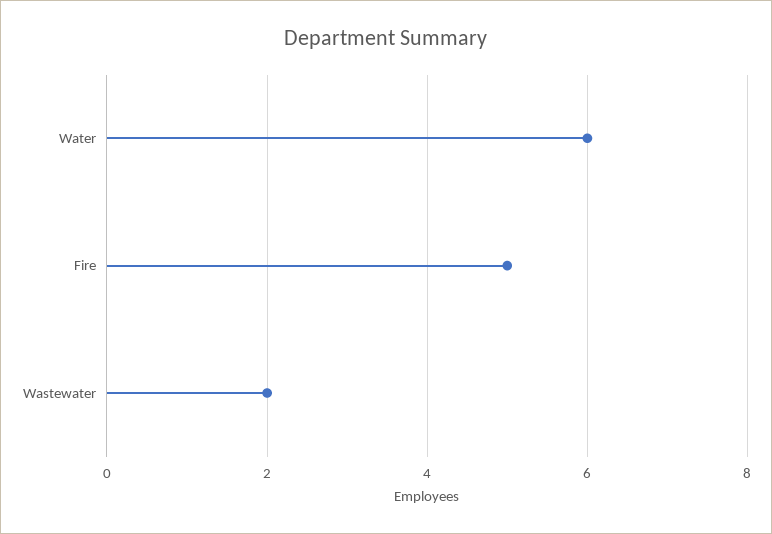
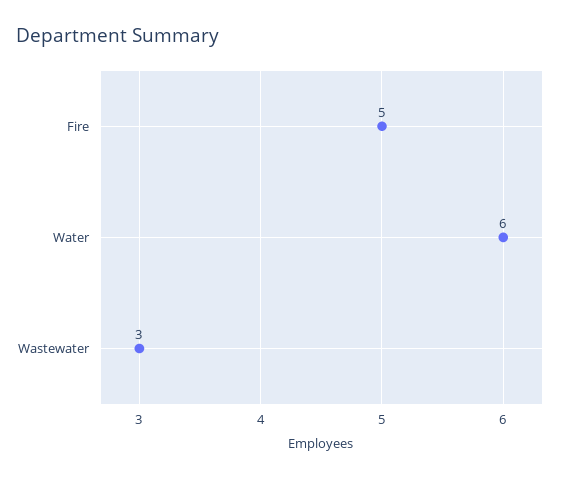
Wastewater: 2 -> 3

